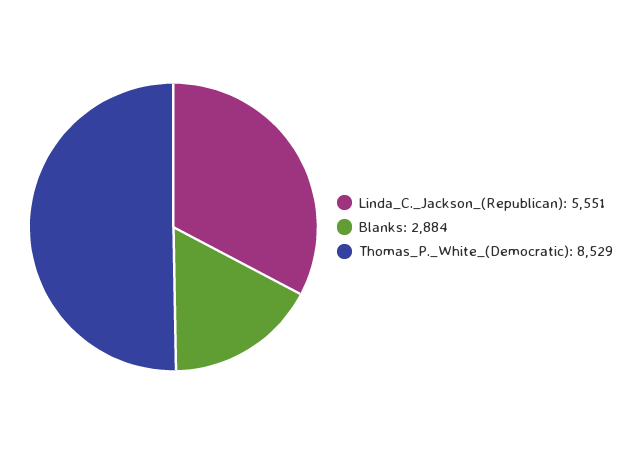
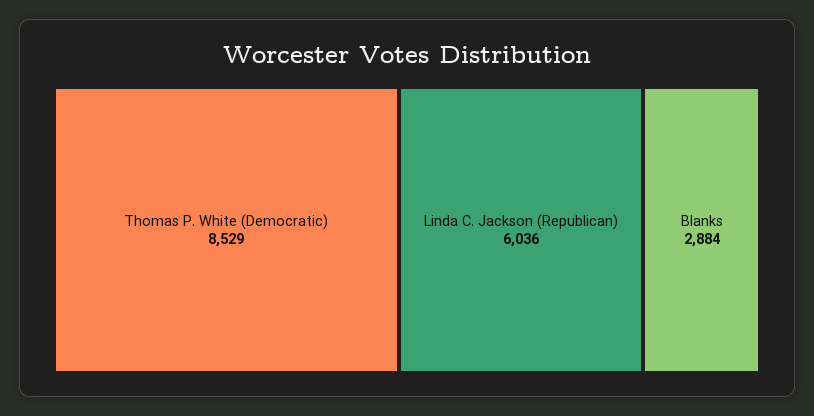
Linda_C._Jackson_(Republican): 5551 -> 6036

